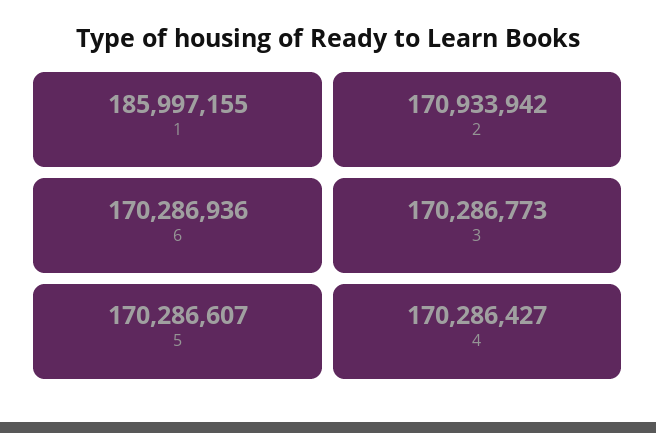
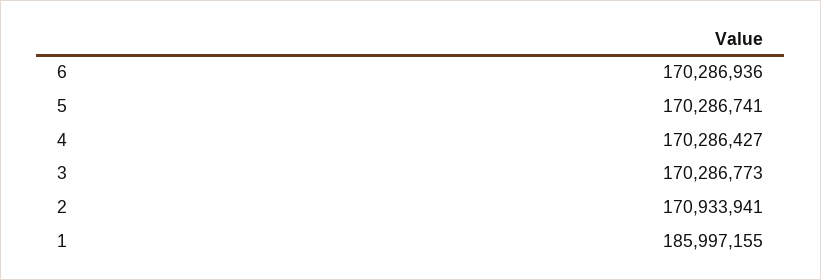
2: 170933942 -> 170933941
5: 170286607 -> 170286741

